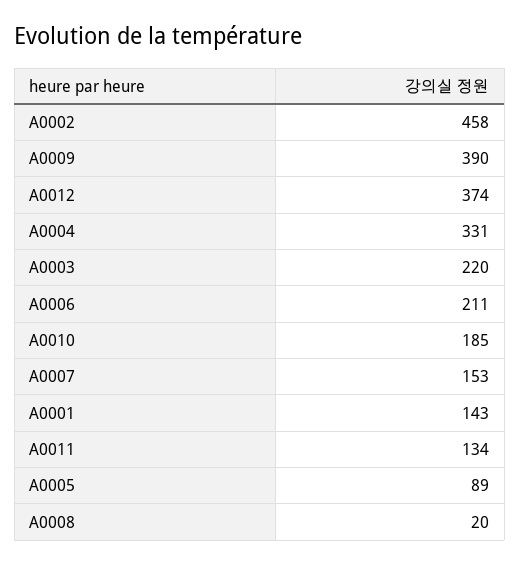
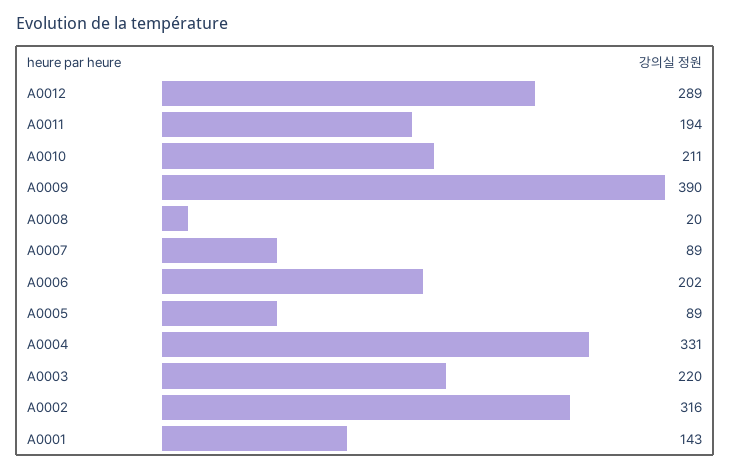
A0002: 458 -> 316
A0012: 374 -> 289
A0006: 211 -> 202
A0010: 185 -> 211
A0007: 153 -> 89
A0011: 134 -> 194

